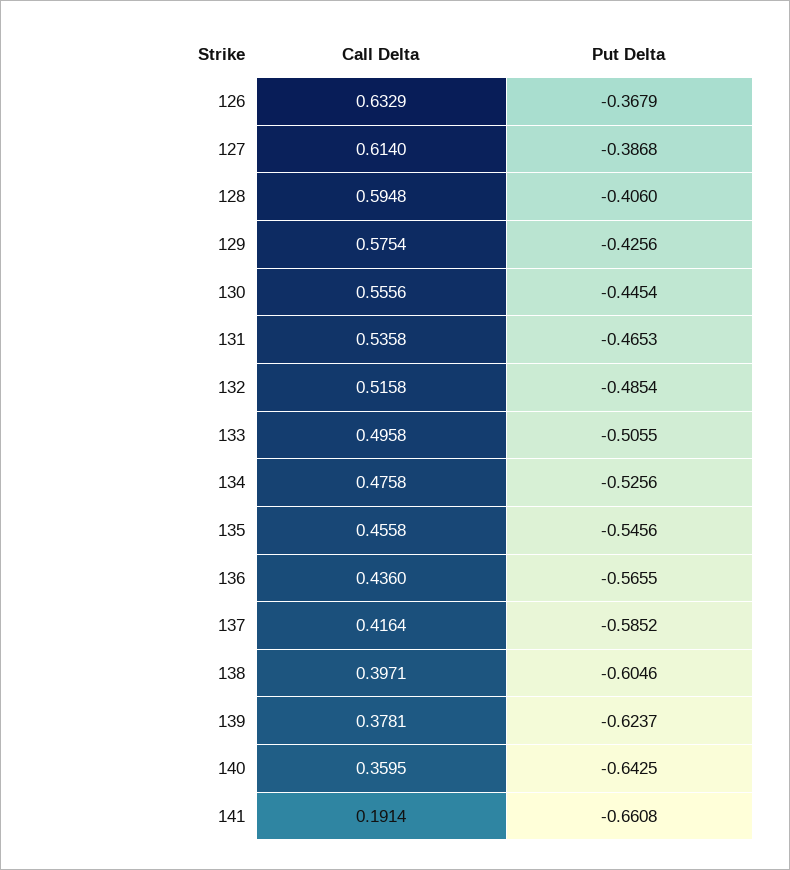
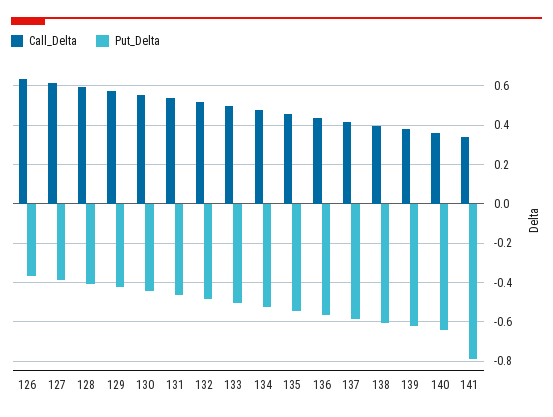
Call Delta, 141: 0.1914 -> 0.35
Put Delta, 141: -0.6608 -> -0.8

